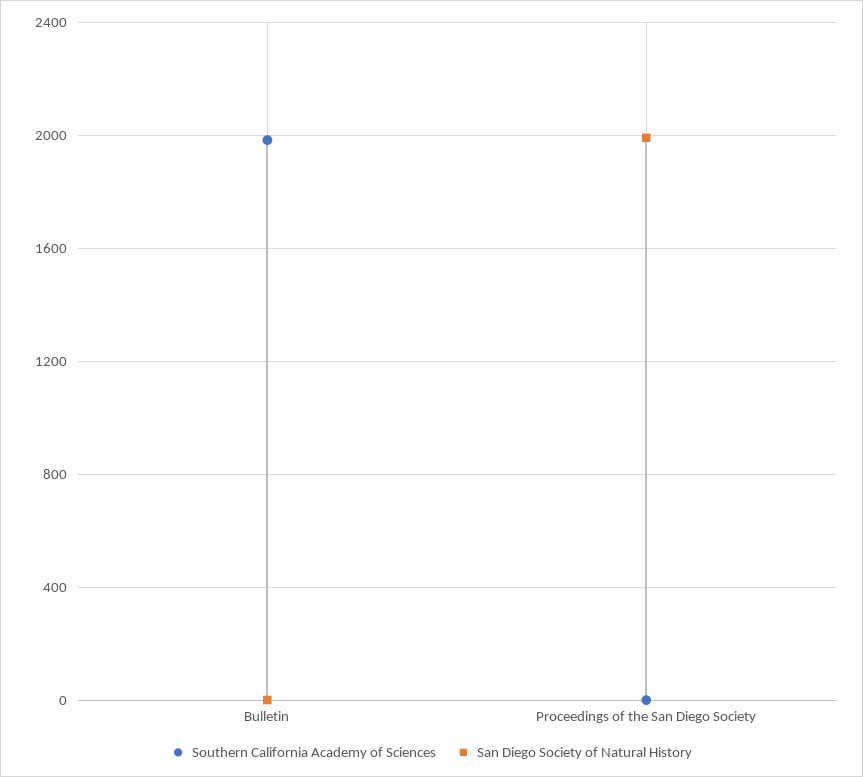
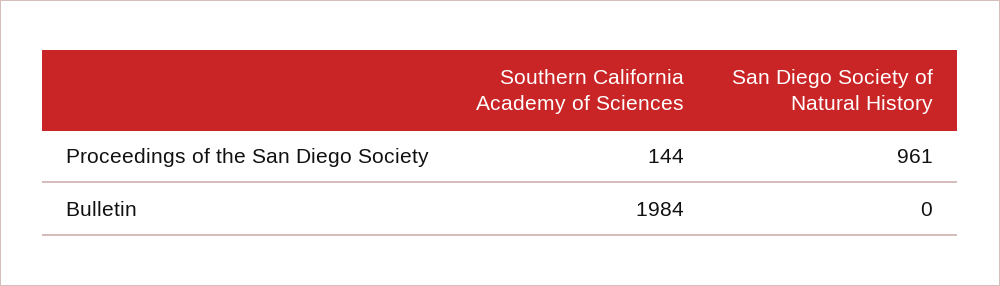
Southern California Academy of Sciences, Proceedings of the San Diego Society: 0 -> 144
San Diego Society of Natural History, Proceedings of the San Diego Society: 2000 -> 961

